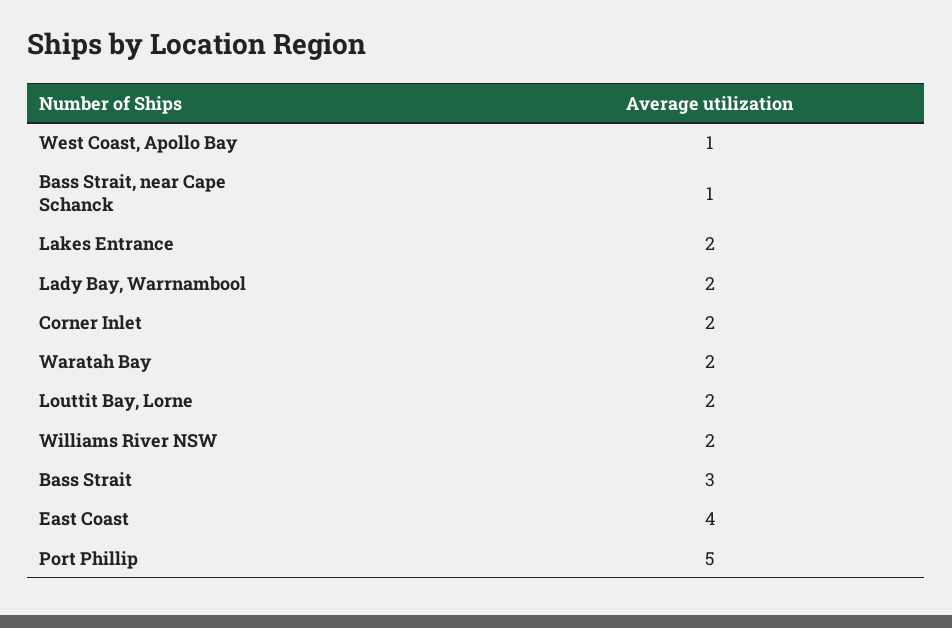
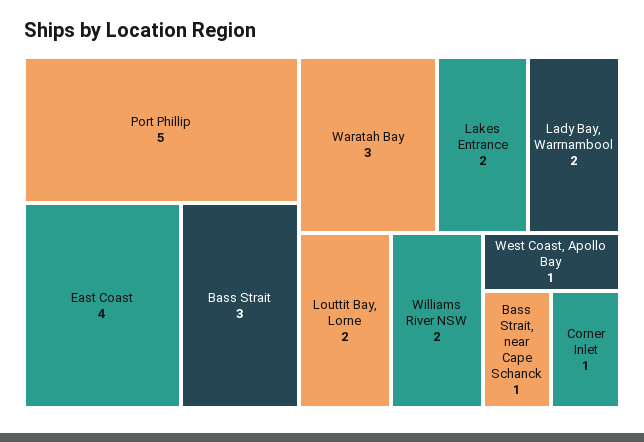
Corner Inlet: 2 -> 1
Waratah Bay: 2 -> 3

